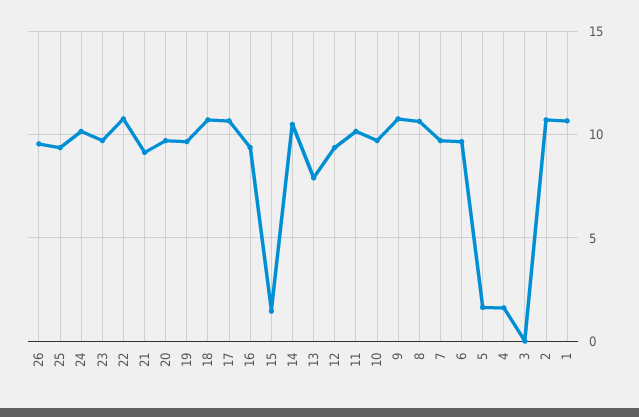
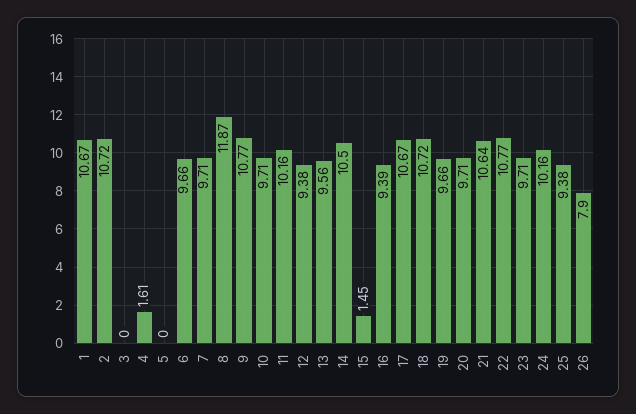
26: 9.5 -> 7.9
21: 9 -> 10.64
13: 8 -> 9.56
8: 10.5 -> 11.87
5: 1.5 -> 0

